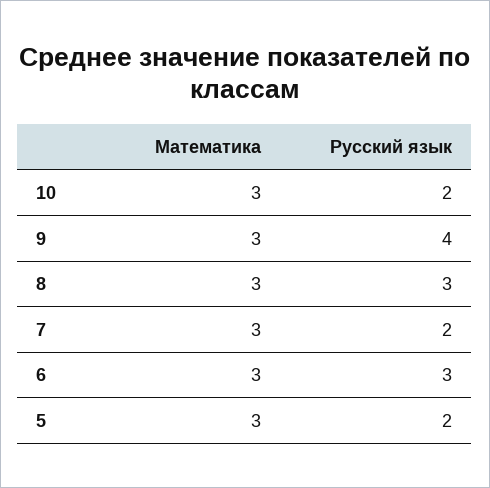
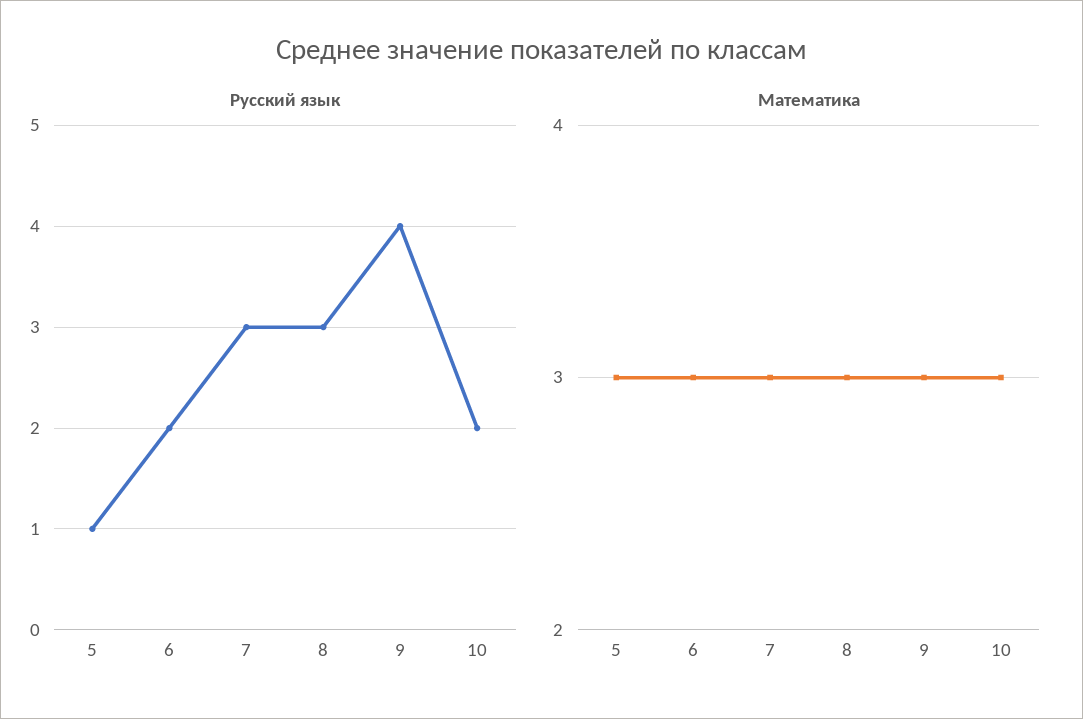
Русский язык, 7: 2 -> 3
Русский язык, 6: 3 -> 2
Русский язык, 5: 2 -> 1

